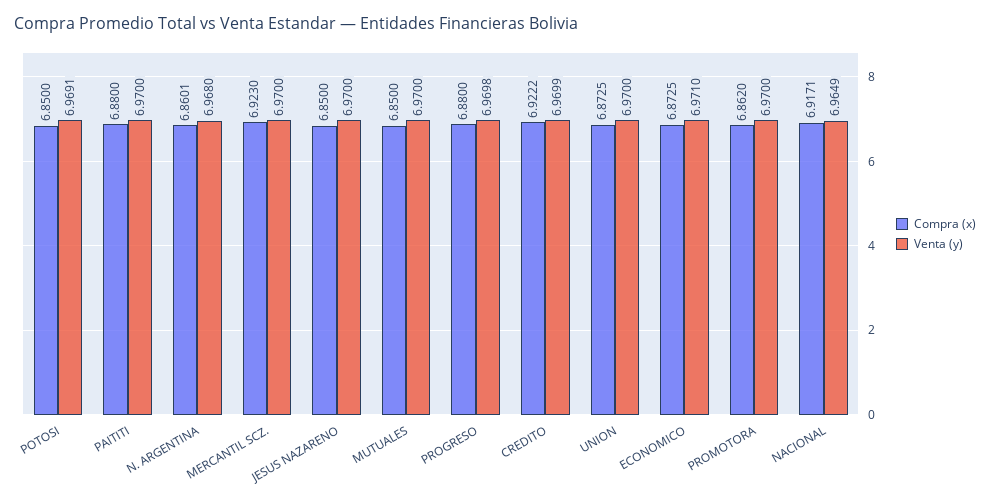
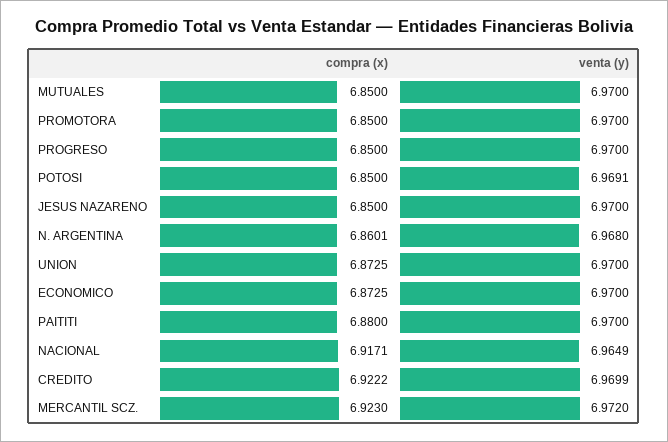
Venta (y), MERCANTIL SCZ.: 6.97 -> 6.972
Compra (x), PROGRESO: 6.88 -> 6.85
Venta (y), PROGRESO: 6.9698 -> 6.97
Venta (y), ECONOMICO: 6.971 -> 6.97
Compra (x), PROMOTORA: 6.862 -> 6.85

